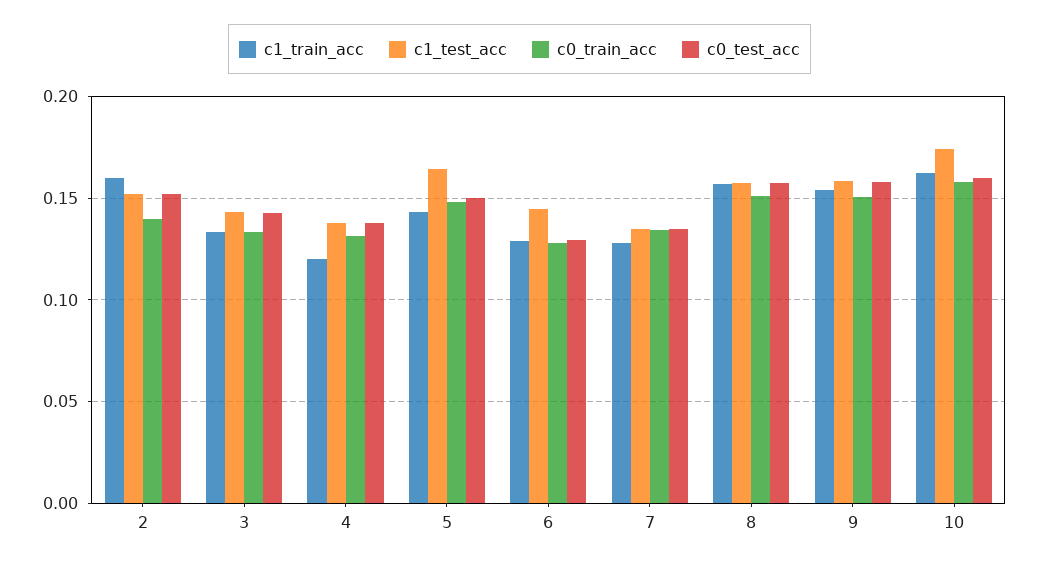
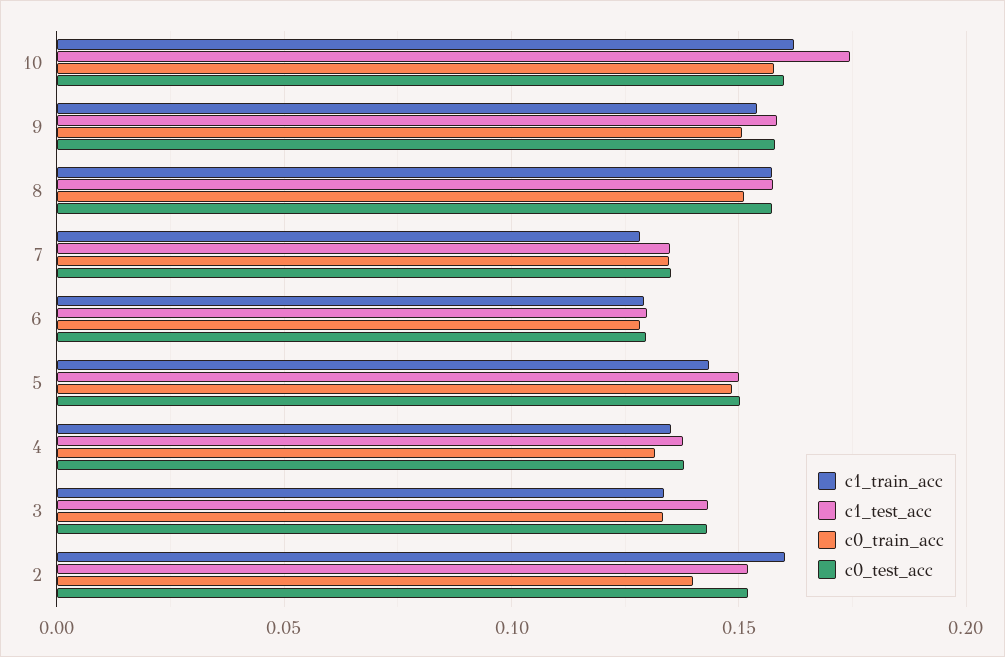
c1_train_acc, 4: 0.12 -> 0.135
c1_test_acc, 5: 0.165 -> 0.15
c1_test_acc, 6: 0.145 -> 0.13

